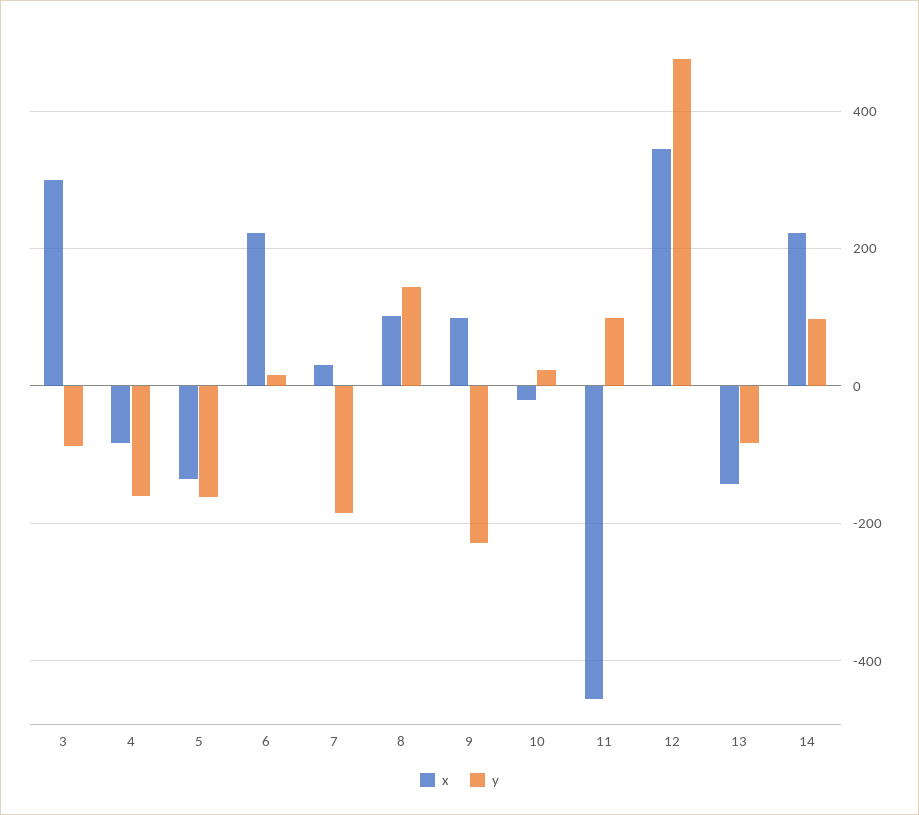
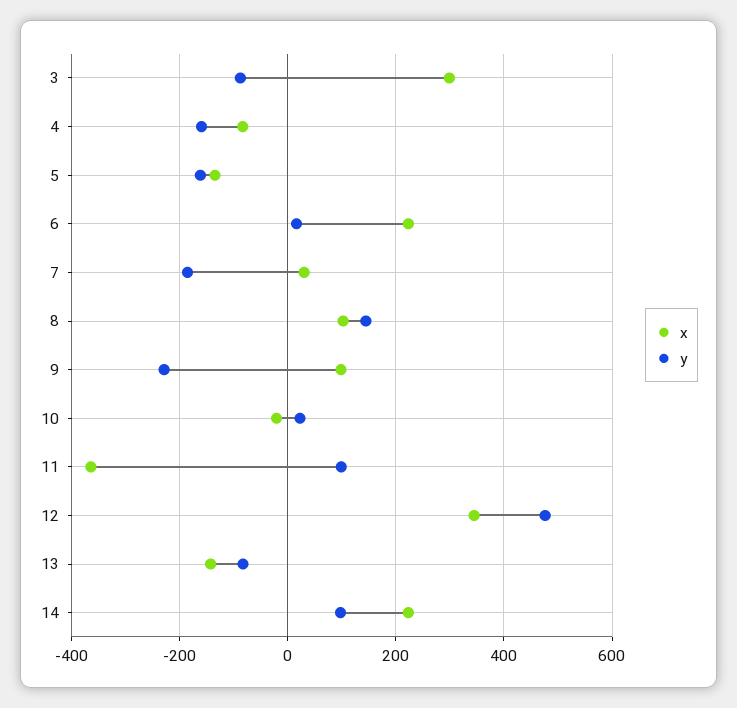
x, 11: -460 -> -360

